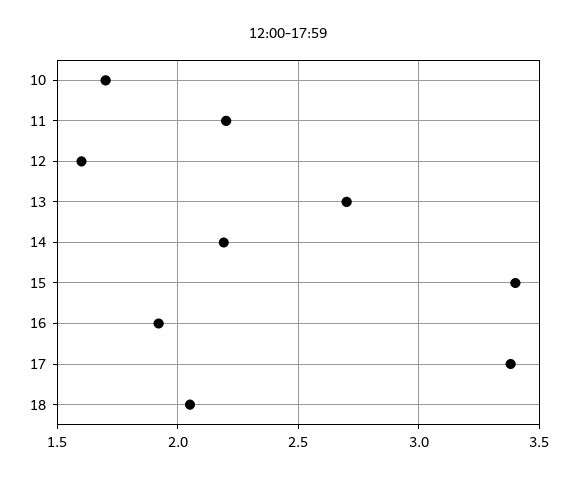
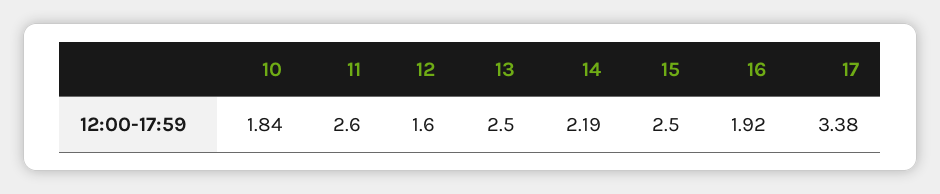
10: 1.7 -> 1.84
11: 2.2 -> 2.6
13: 2.7 -> 2.5
15: 3.4 -> 2.5
18: 2.05 -> none

